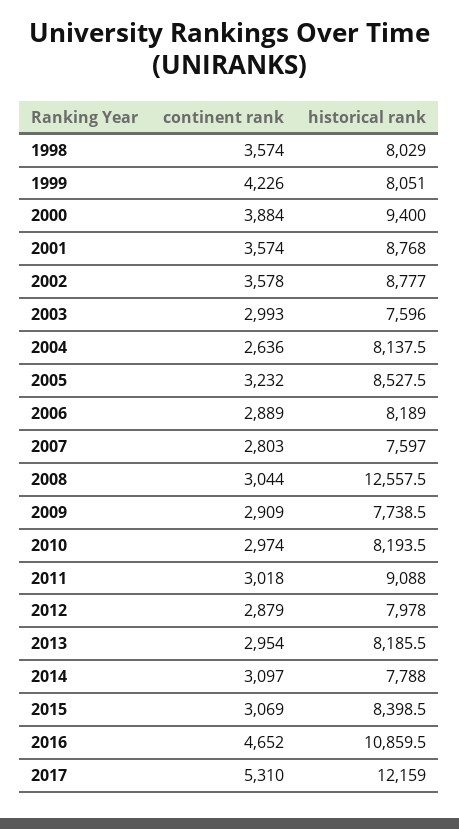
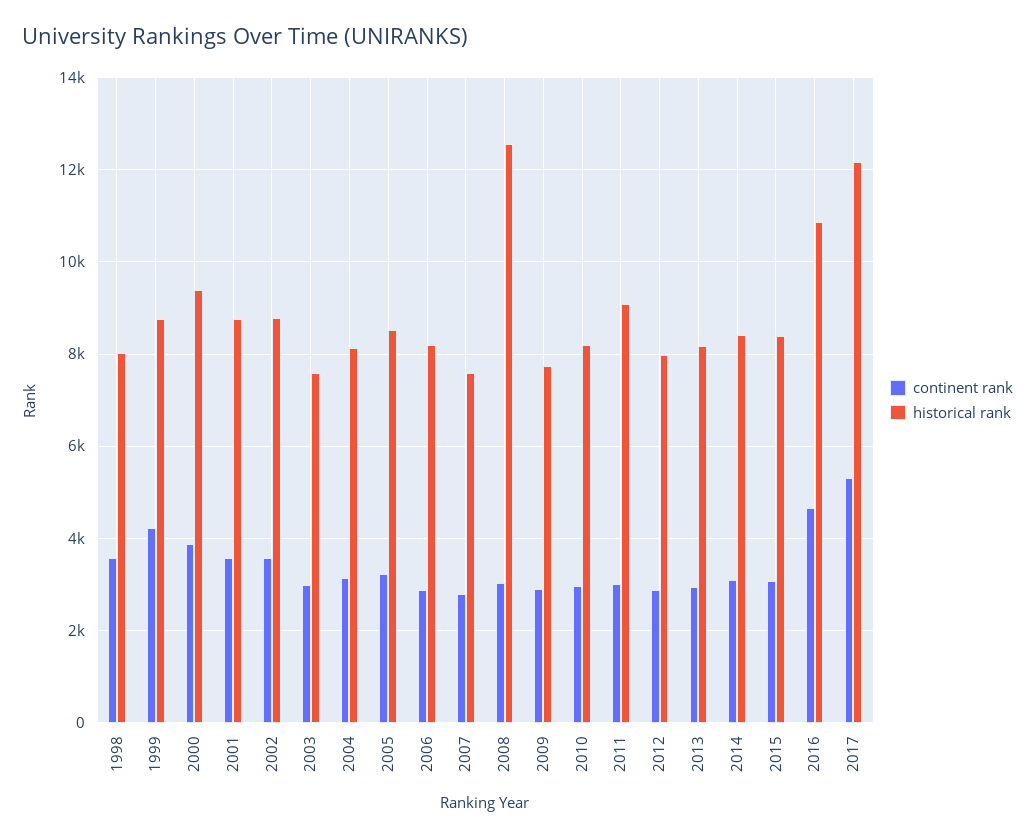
historical rank, 1999: 8051 -> 8800
continent rank, 2004: 2636 -> 3200
historical rank, 2014: 7788 -> 8400

